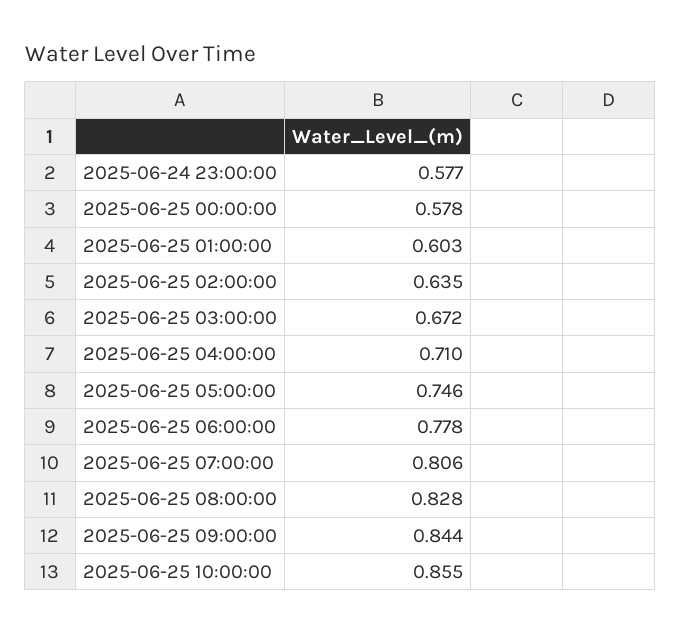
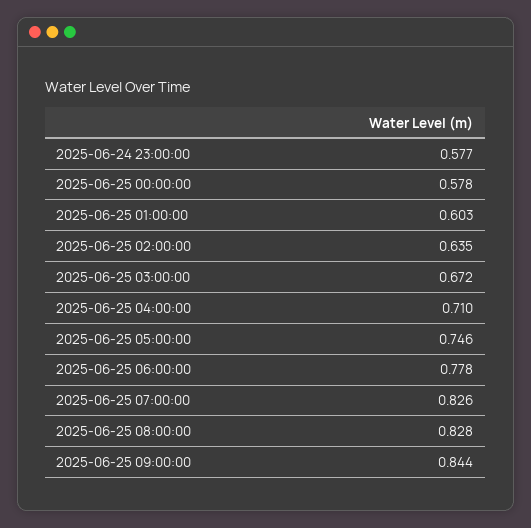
2025-06-25 07:00:00: 0.806 -> 0.826
2025-06-25 10:00:00: 0.855 -> none

